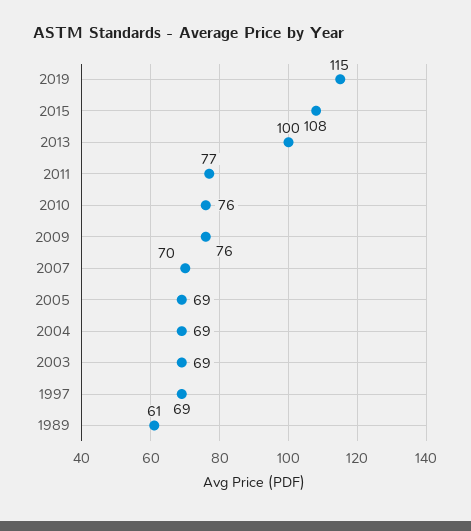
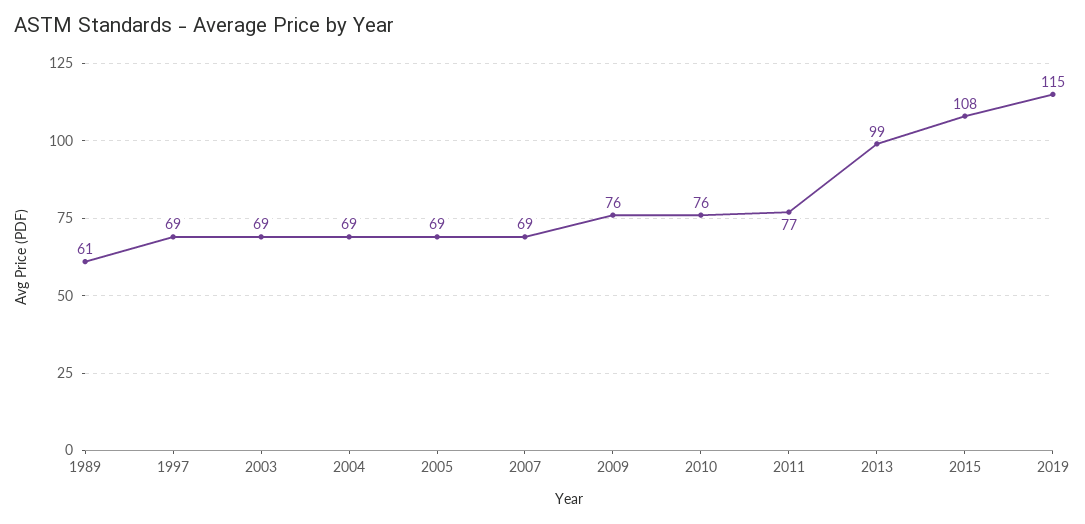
2013: 100 -> 99
2007: 70 -> 69

